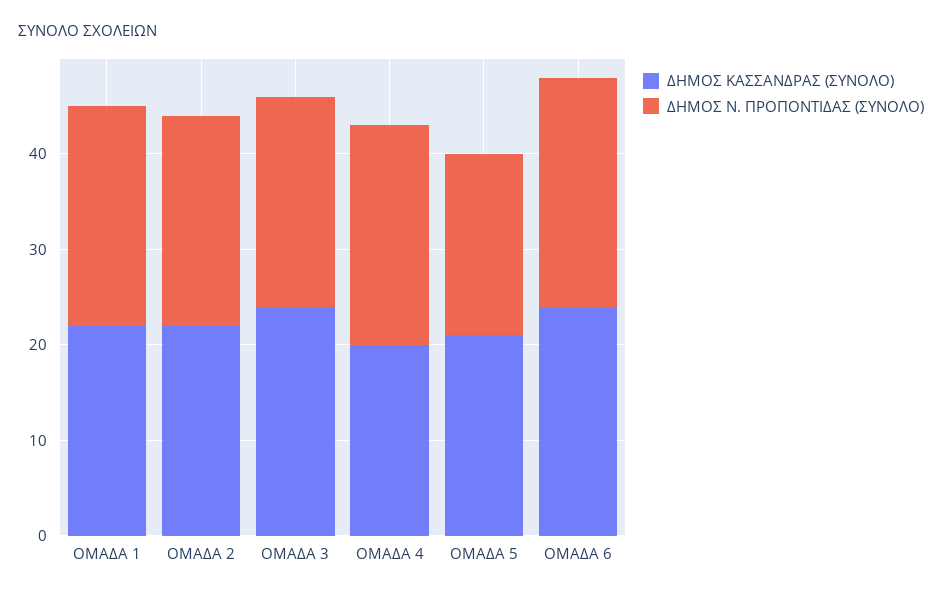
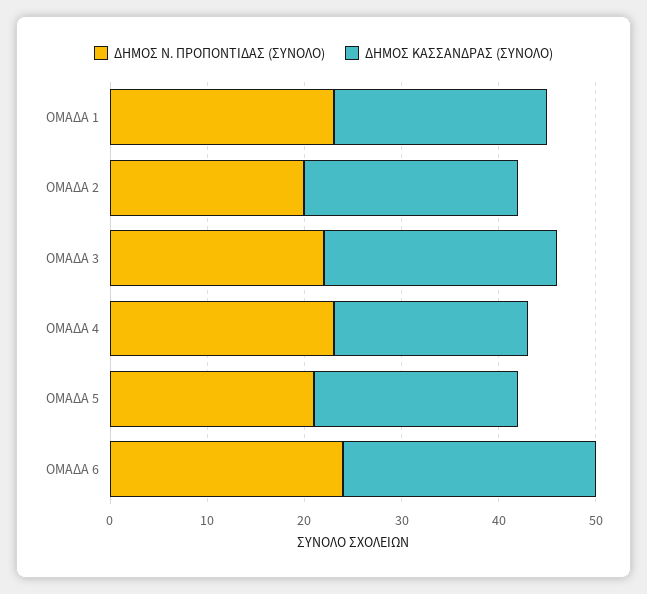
ΔΗΜΟΣ Ν. ΠΡΟΠΟΝΤΙΔΑΣ (ΣΥΝΟΛΟ), ΟΜΑΔΑ 2: 22 -> 20
ΔΗΜΟΣ Ν. ΠΡΟΠΟΝΤΙΔΑΣ (ΣΥΝΟΛΟ), ΟΜΑΔΑ 5: 19 -> 21
ΔΗΜΟΣ ΚΑΣΣΑΝΔΡΑΣ (ΣΥΝΟΛΟ), ΟΜΑΔΑ 6: 24 -> 26

